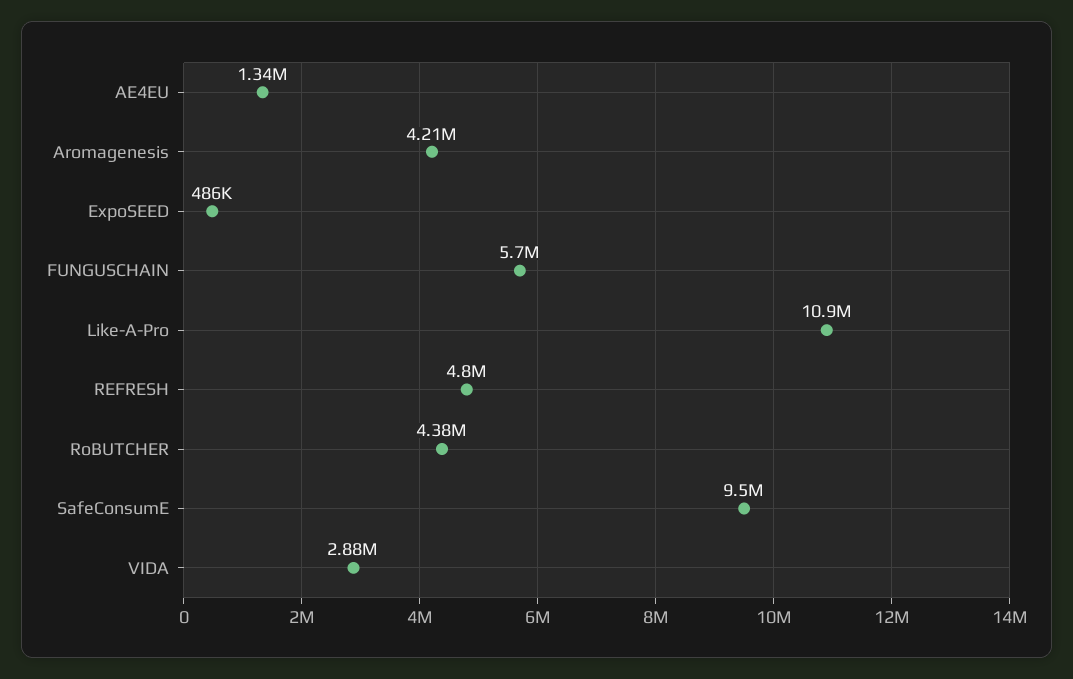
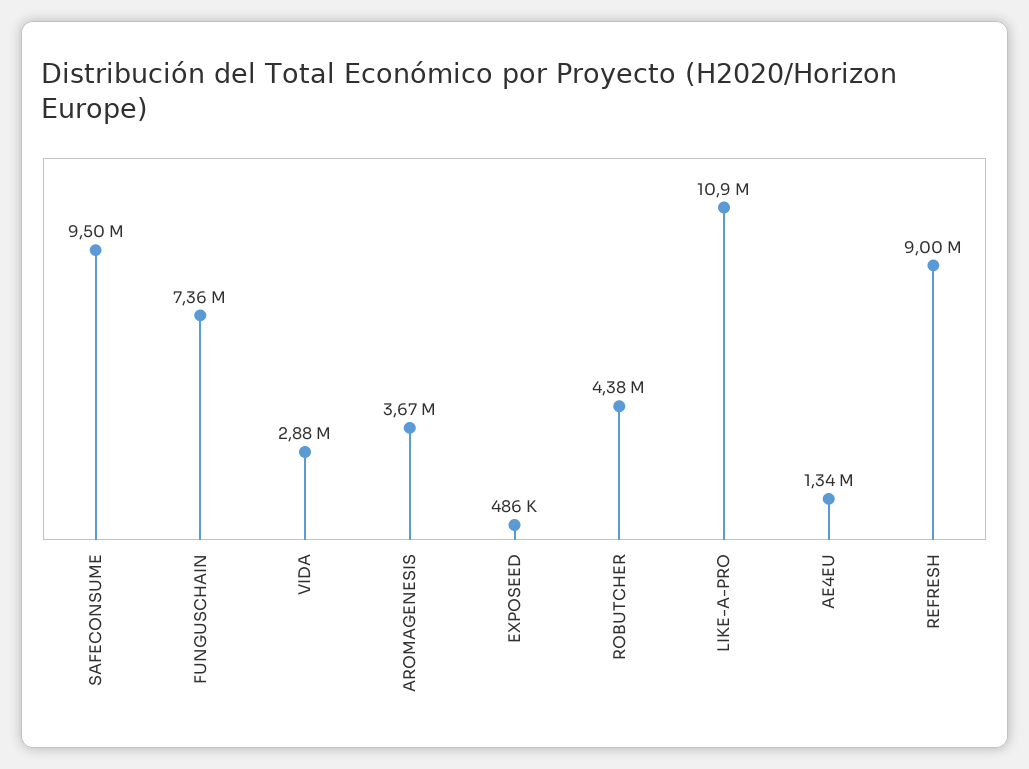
Aromagenesis: 4210000 -> 3670000
FUNGUSCHAIN: 5700000 -> 7360000
REFRESH: 4800000 -> 9000000

